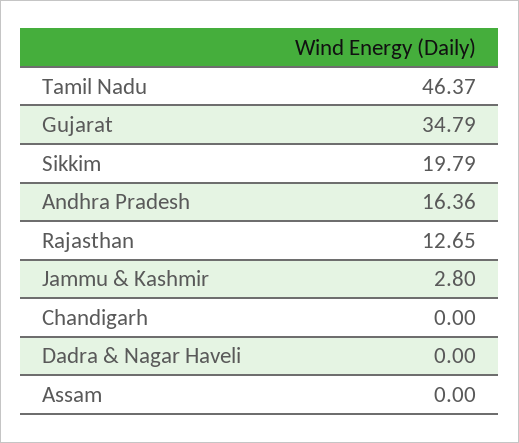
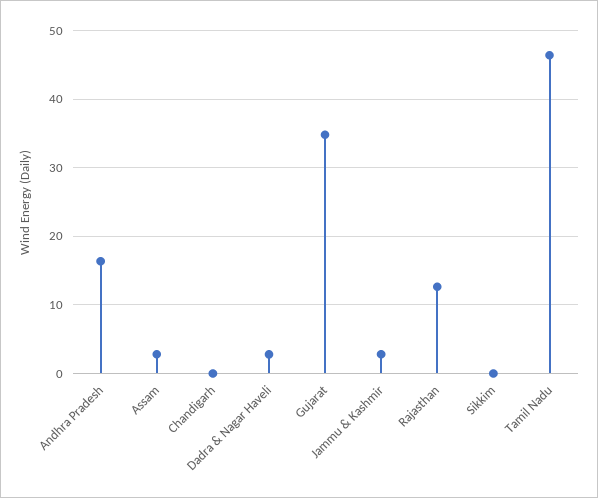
Sikkim: 19.79 -> 0
Dadra & Nagar Haveli: 0 -> 3
Assam: 0 -> 3

